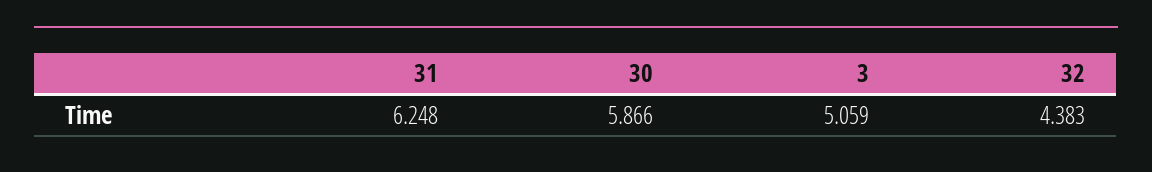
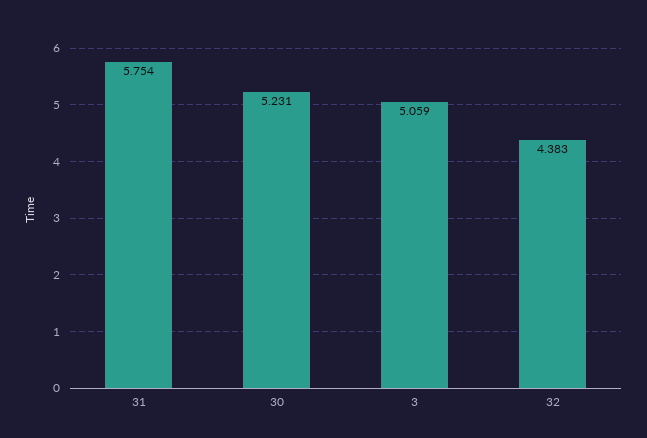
31: 6.248 -> 5.754
30: 5.866 -> 5.231

